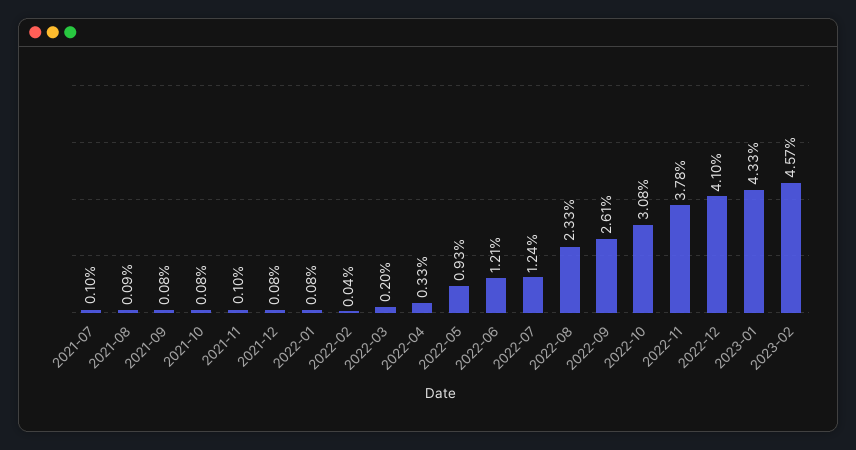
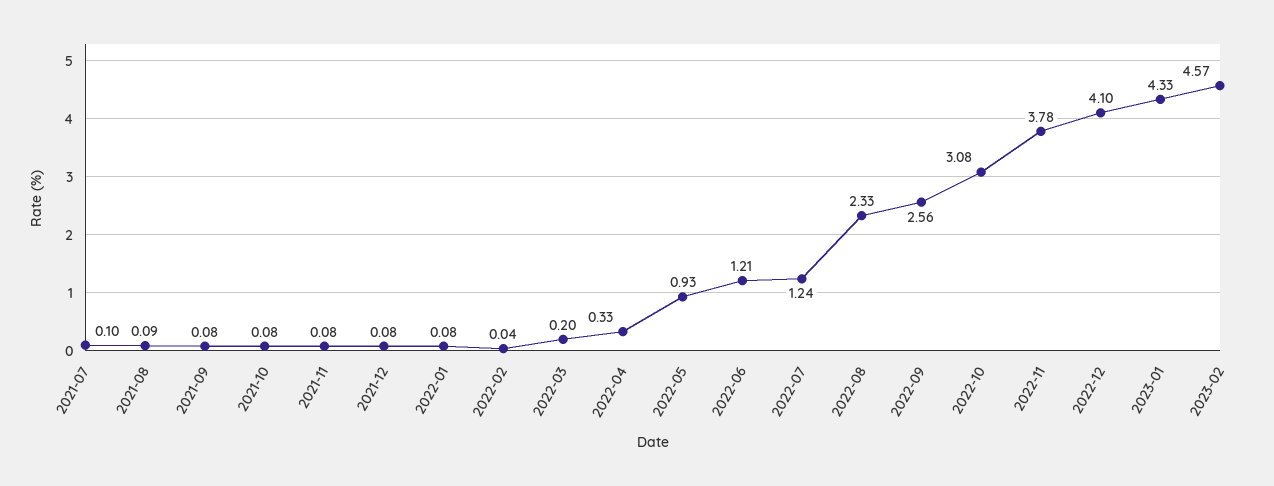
2021-11: 0.1 -> 0.08
2022-09: 2.61 -> 2.56

